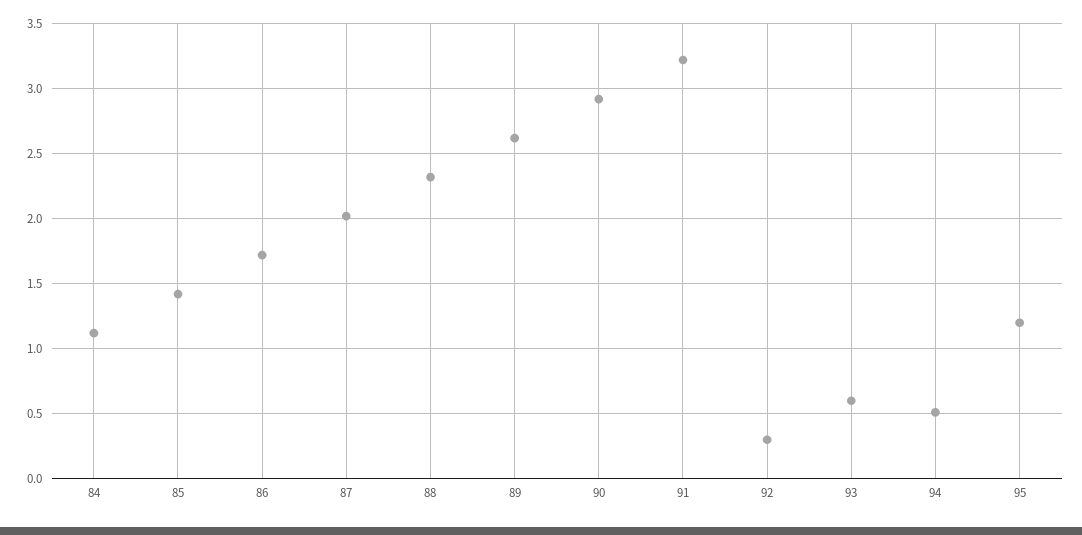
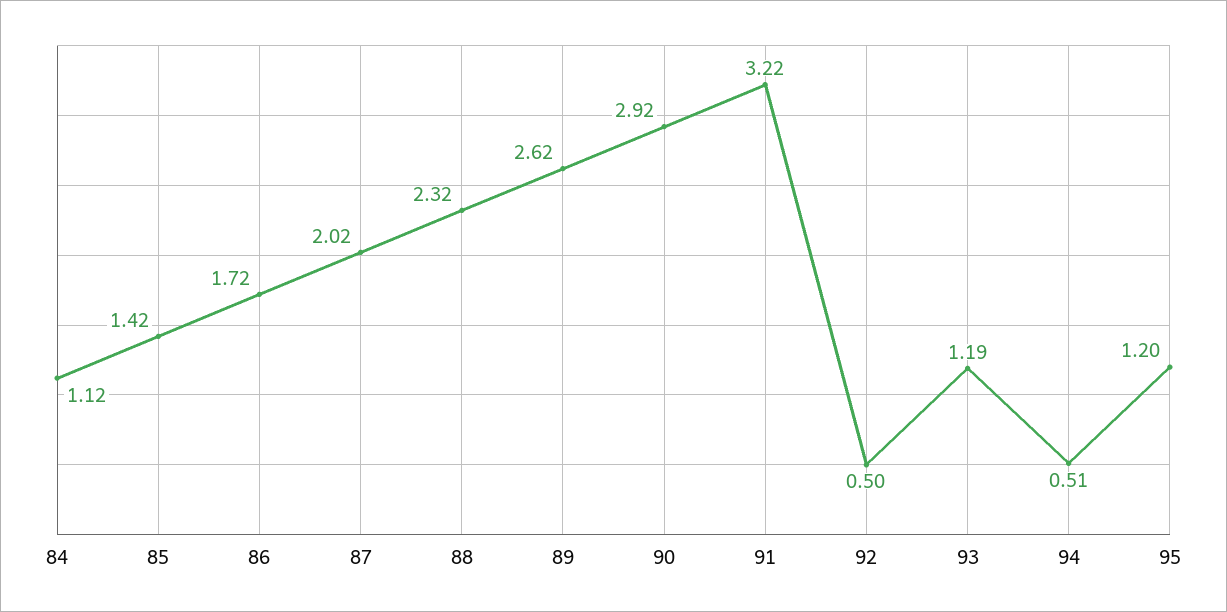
92: 0.3 -> 0.5
93: 0.6 -> 1.19

